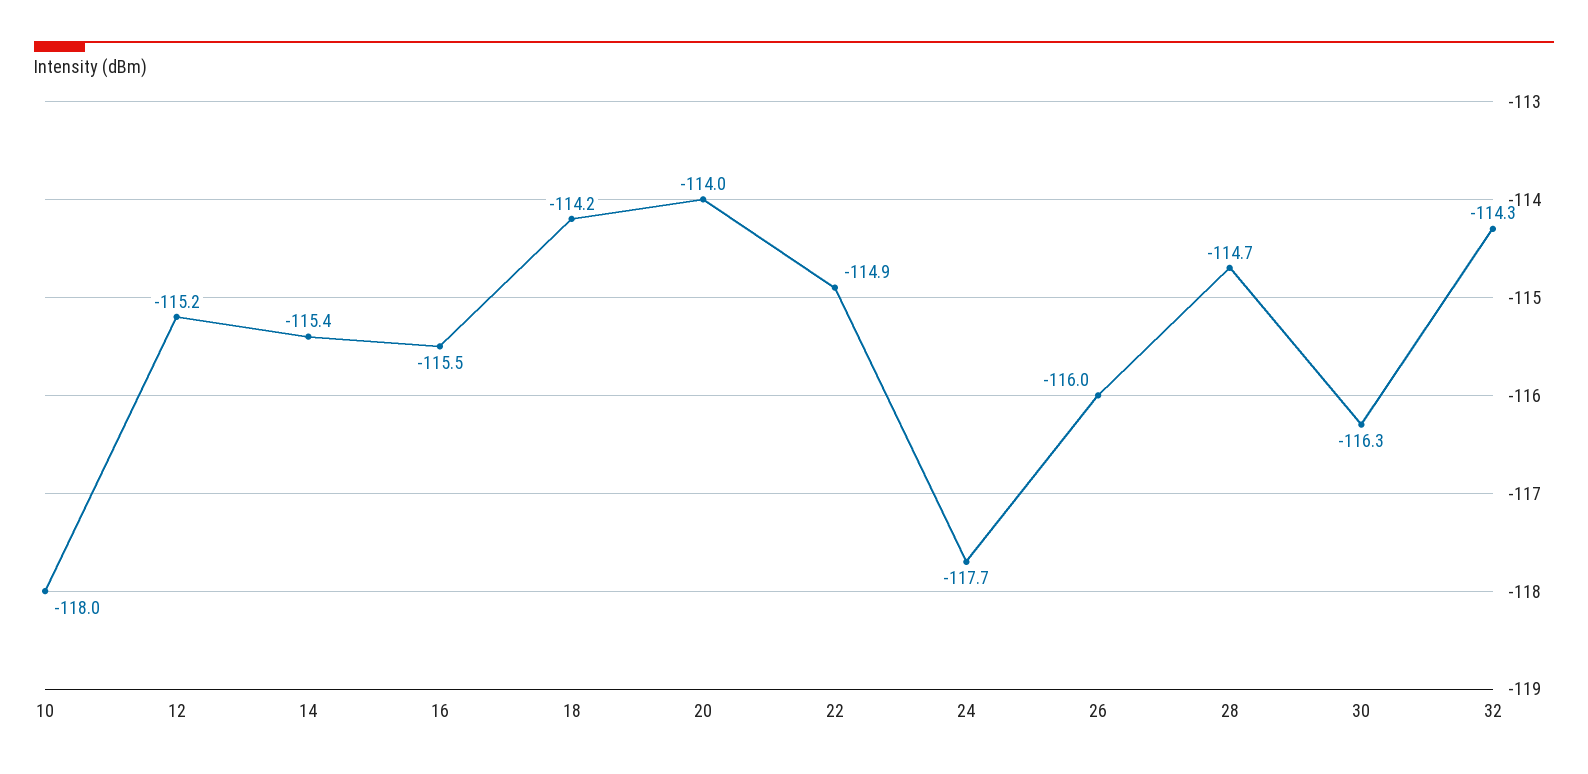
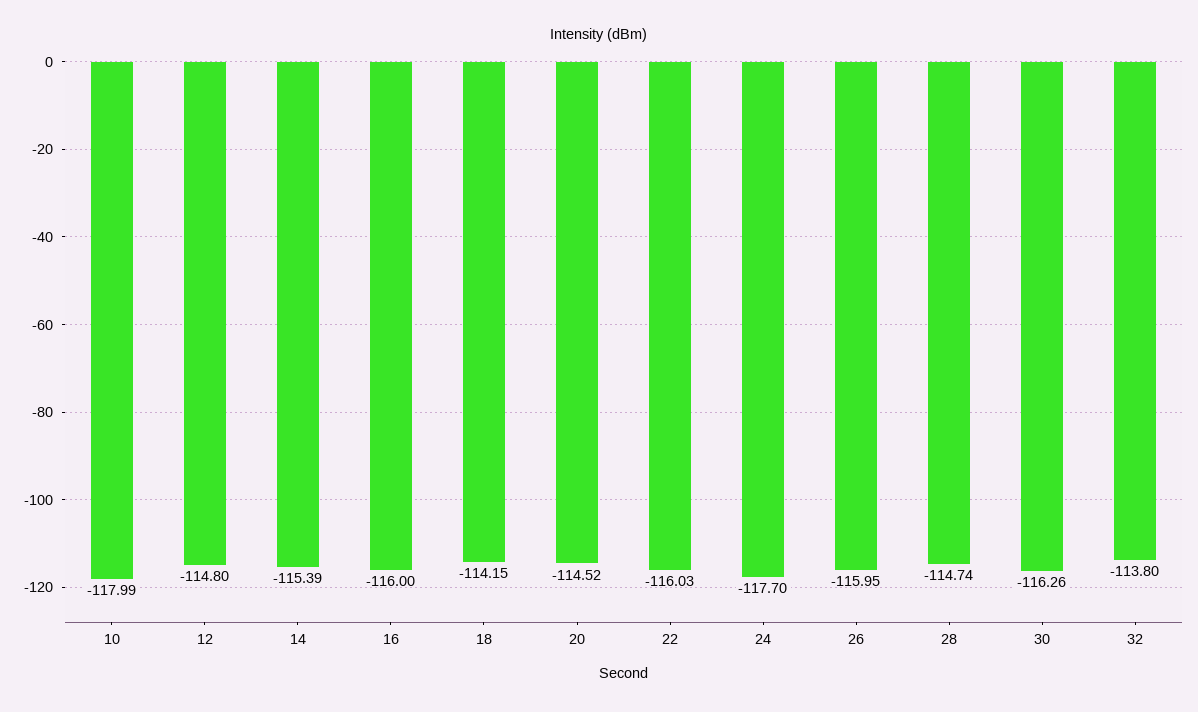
12: -115.2 -> -114.8
16: -115.5 -> -116
20: -114 -> -114.52
22: -114.9 -> -116.03
32: -114.3 -> -113.8

